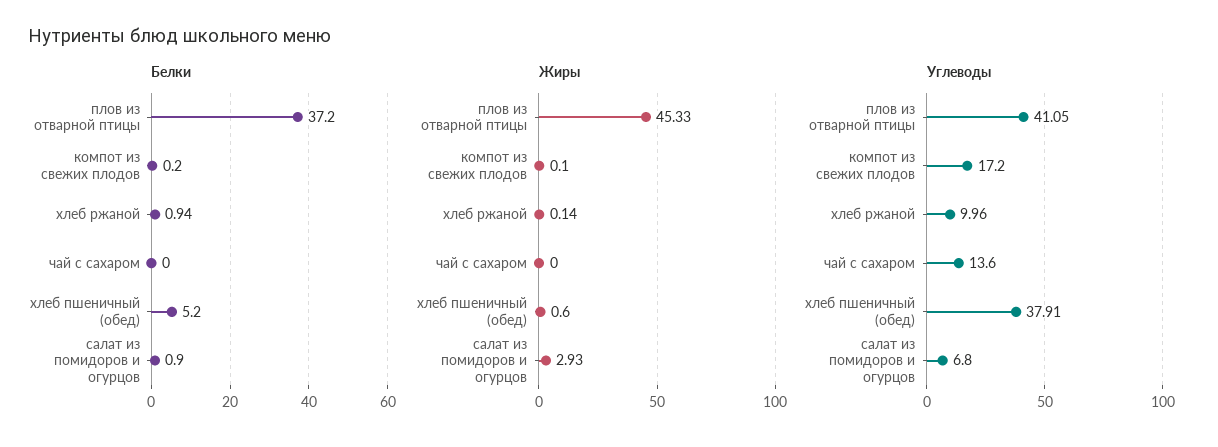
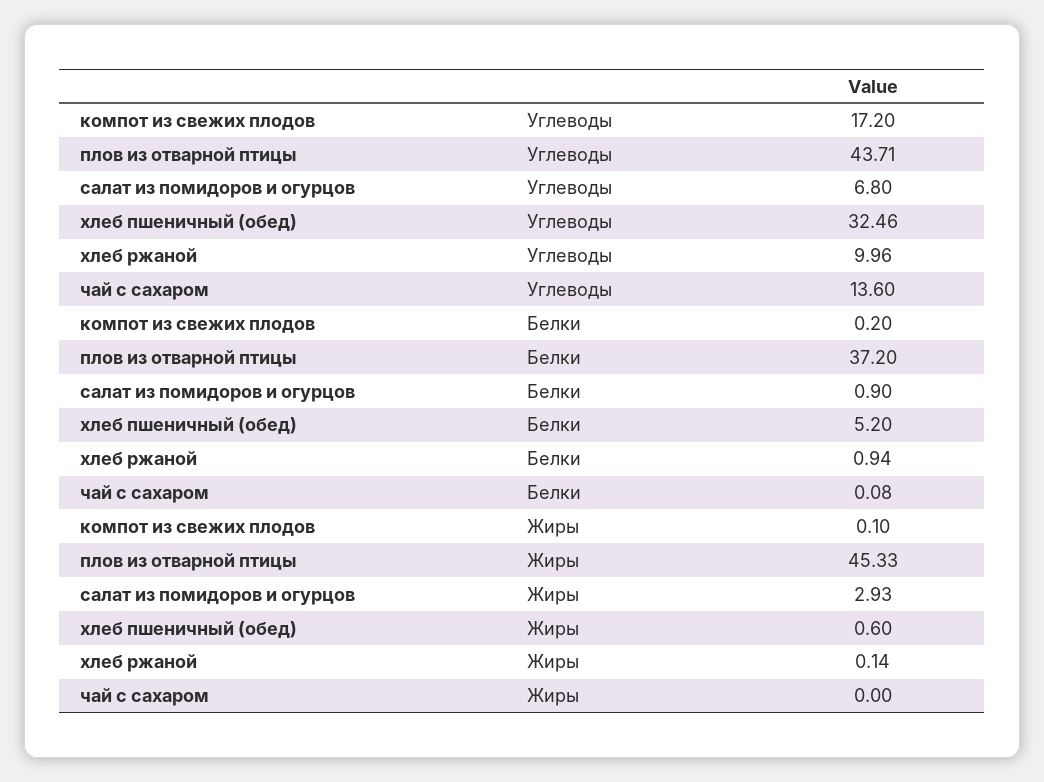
Белки, чай с сахаром: 0 -> 0.08
Углеводы, плов из отварной птицы: 41.05 -> 43.71
Углеводы, хлеб пшеничный (обед): 37.91 -> 32.46

